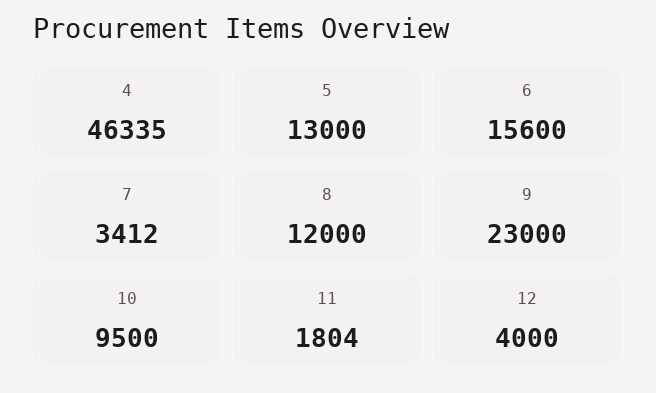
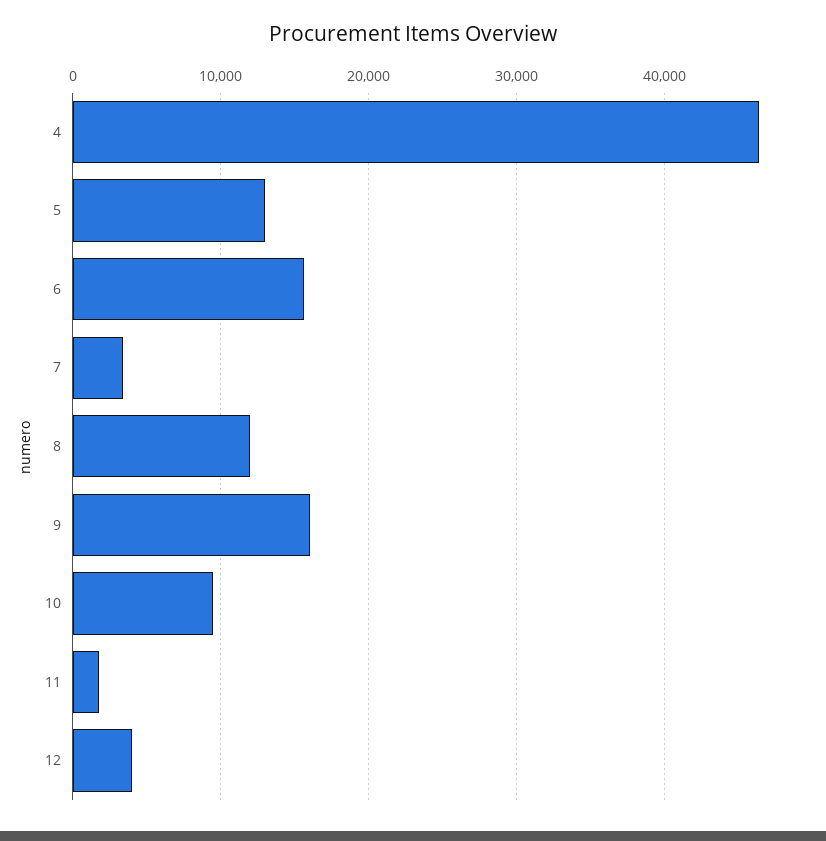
9: 23000 -> 16000

